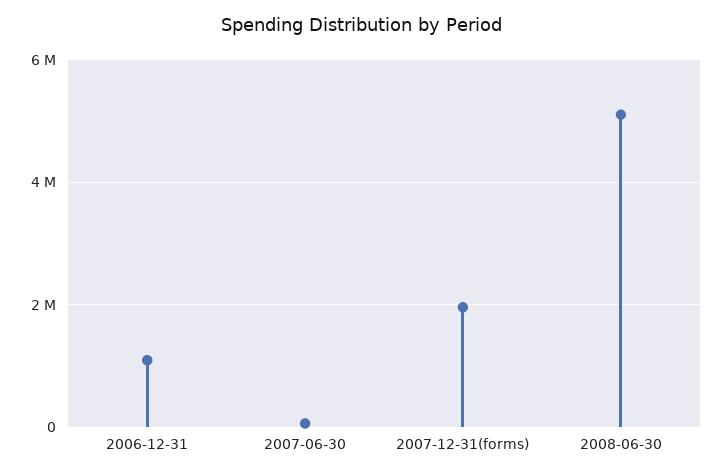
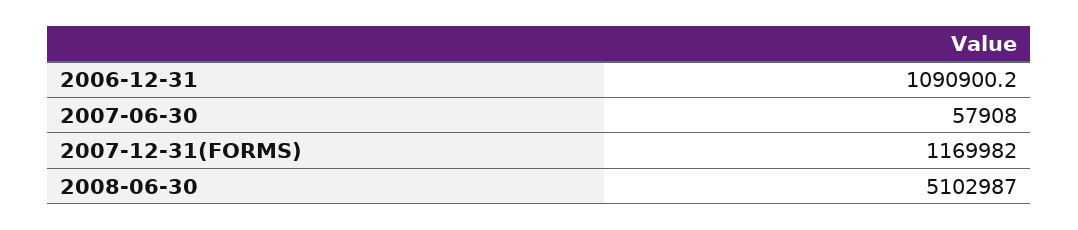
2007-12-31(forms): 2000000 -> 1169982

